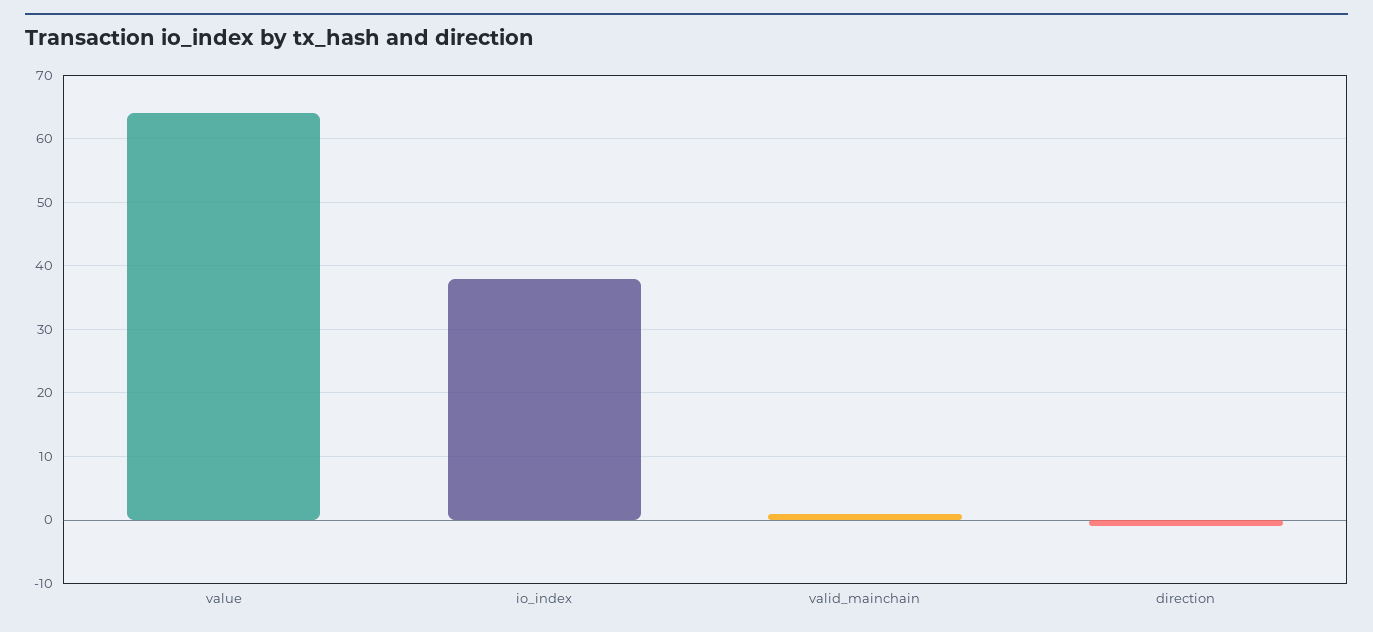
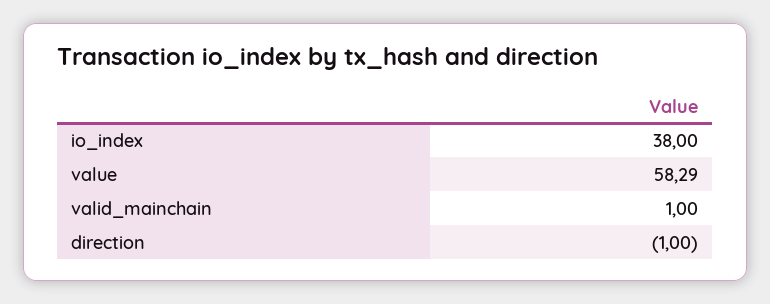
value: 64 -> 58.29

